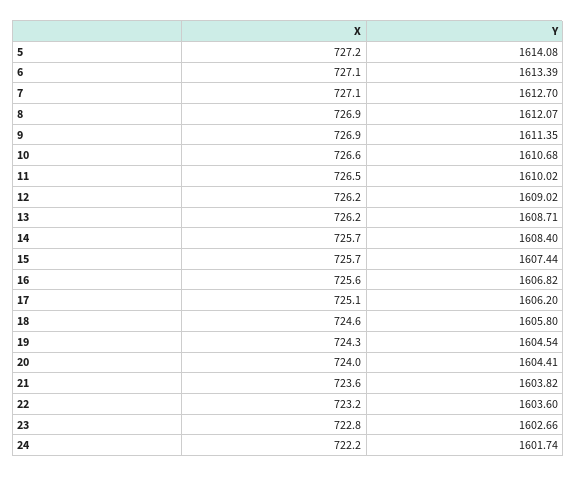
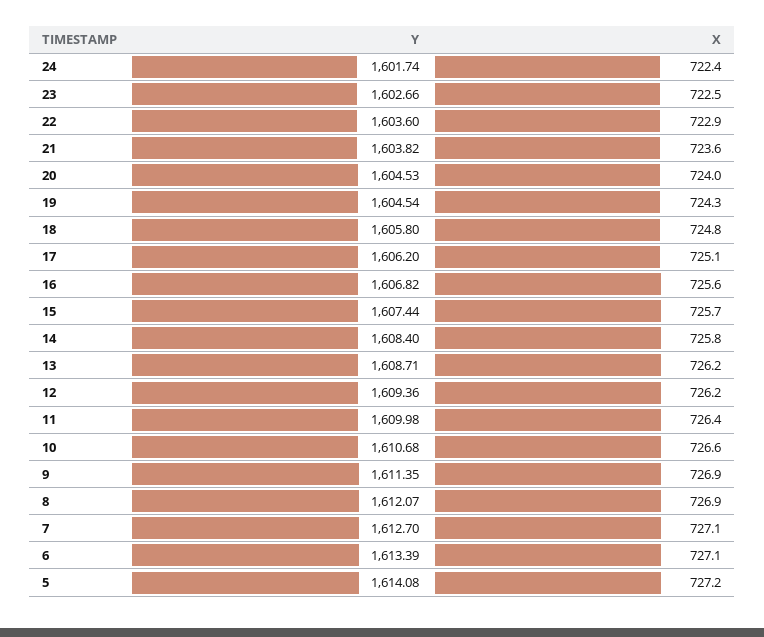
X, 11: 726.5 -> 726.4
Y, 11: 1610.02 -> 1609.98
Y, 12: 1609.02 -> 1609.36
X, 14: 725.7 -> 725.8
X, 18: 724.6 -> 724.8
Y, 20: 1604.41 -> 1604.53
X, 22: 723.2 -> 722.9
X, 23: 722.8 -> 722.5
X, 24: 722.2 -> 722.4

